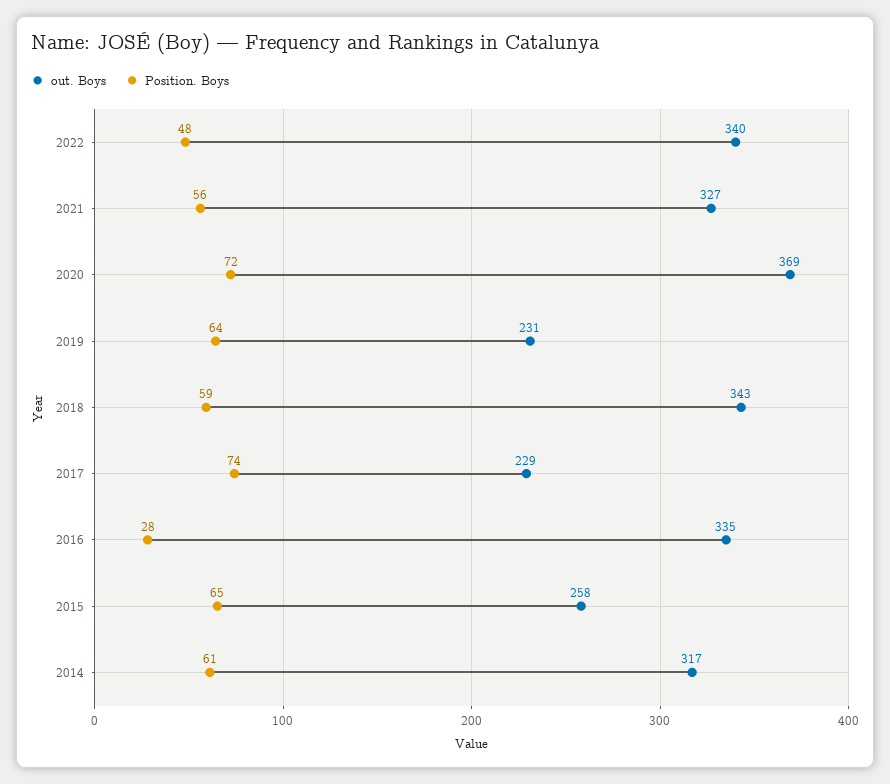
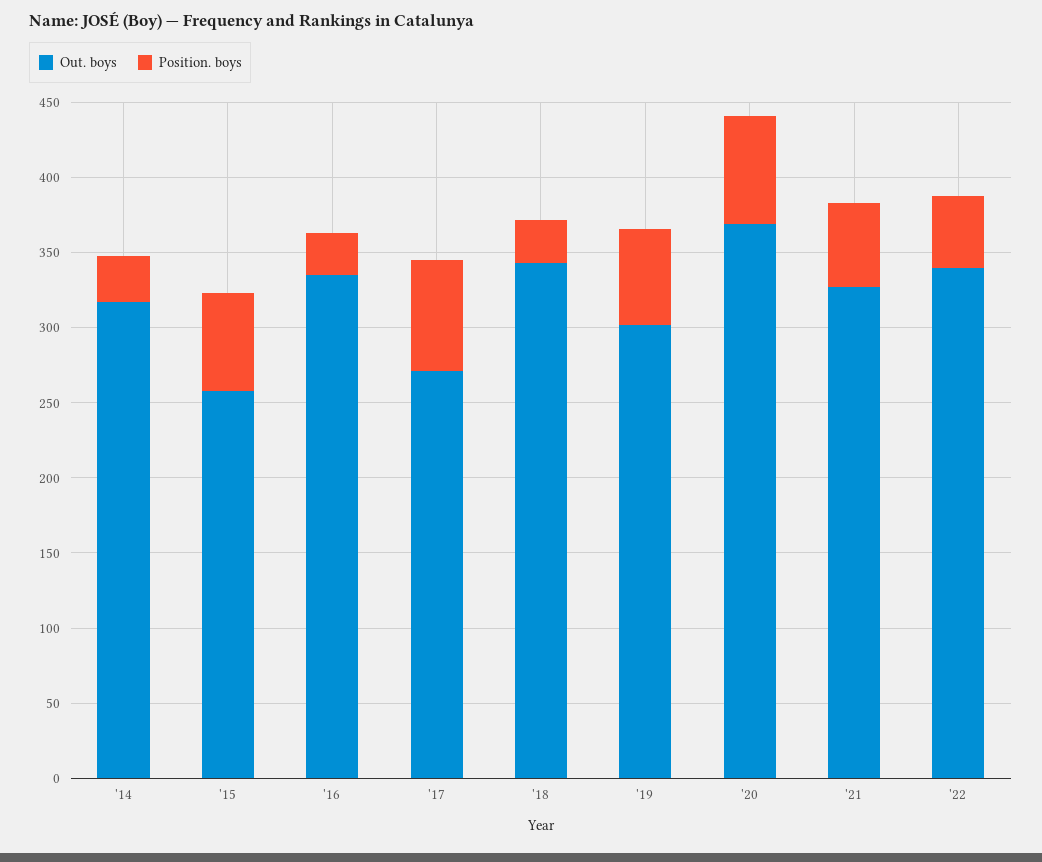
out. Boys, 2019: 231 -> 300
Position. Boys, 2018: 59 -> 30
out. Boys, 2017: 229 -> 270
Position. Boys, 2014: 61 -> 30

